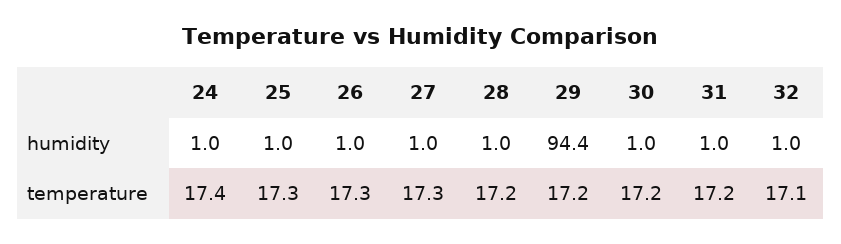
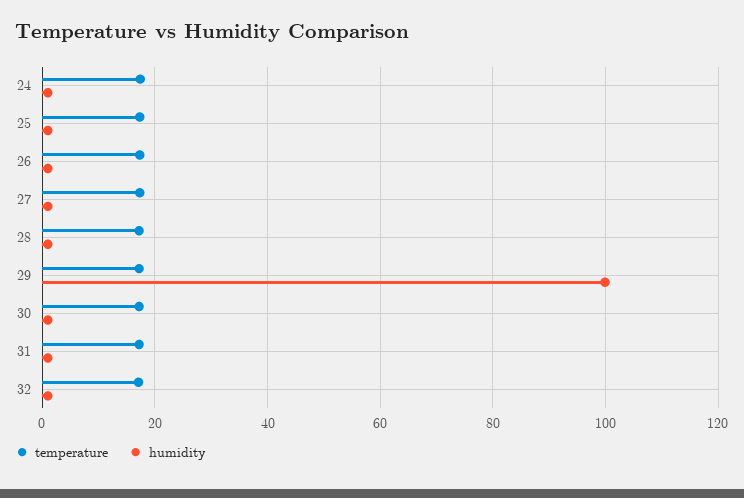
humidity, 29: 94.4 -> 100

